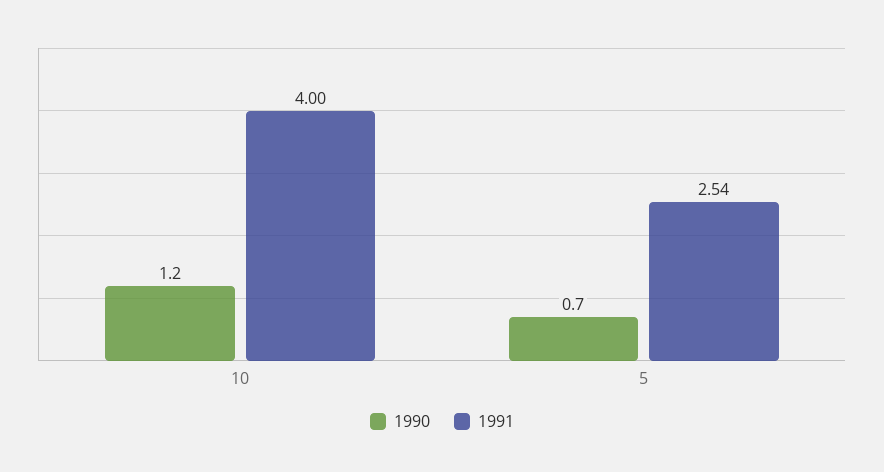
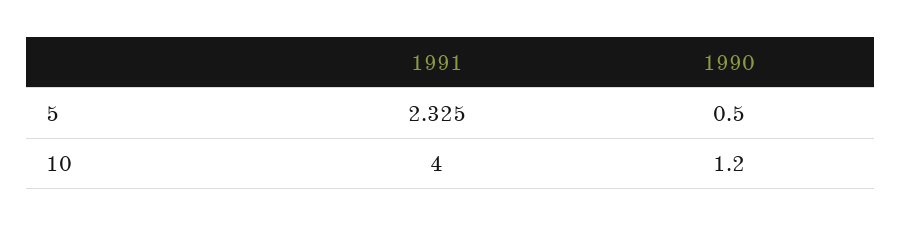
1990, 5: 0.7 -> 0.5
1991, 5: 2.54 -> 2.325

